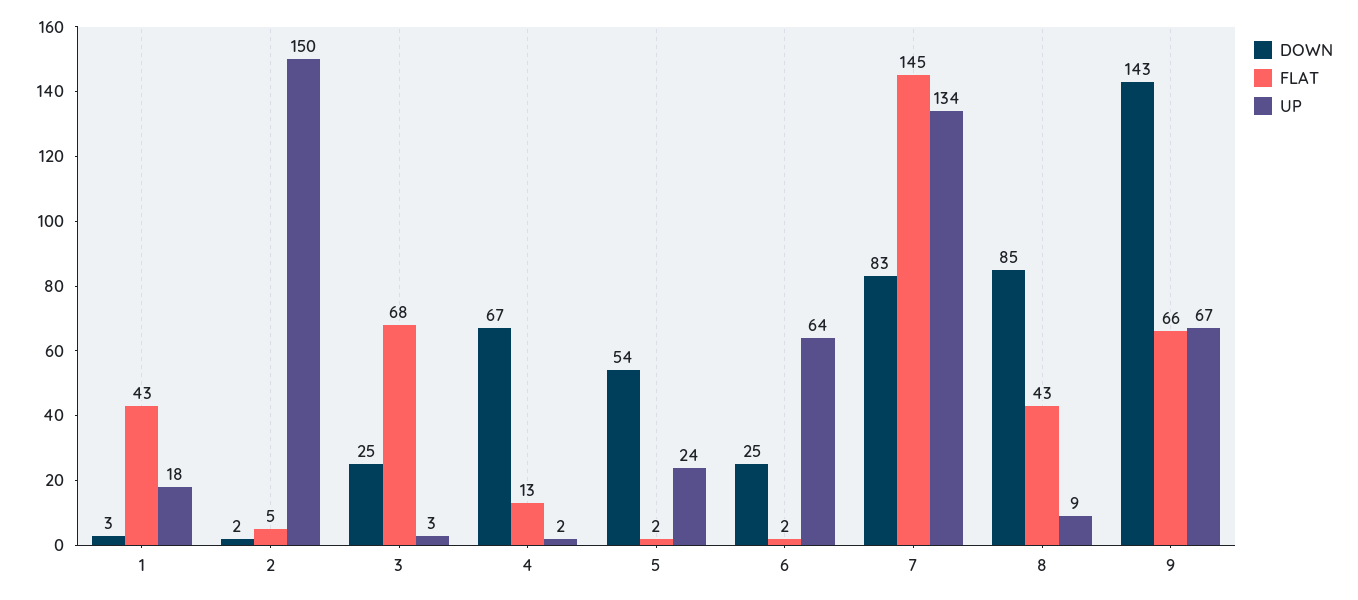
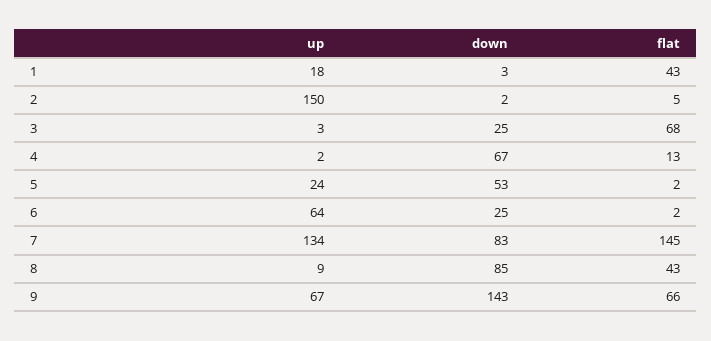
DOWN, 5: 54 -> 53

